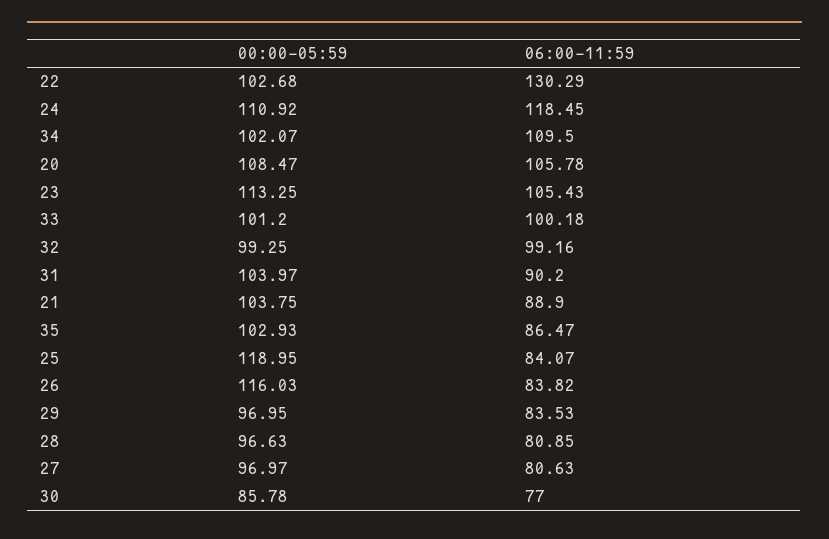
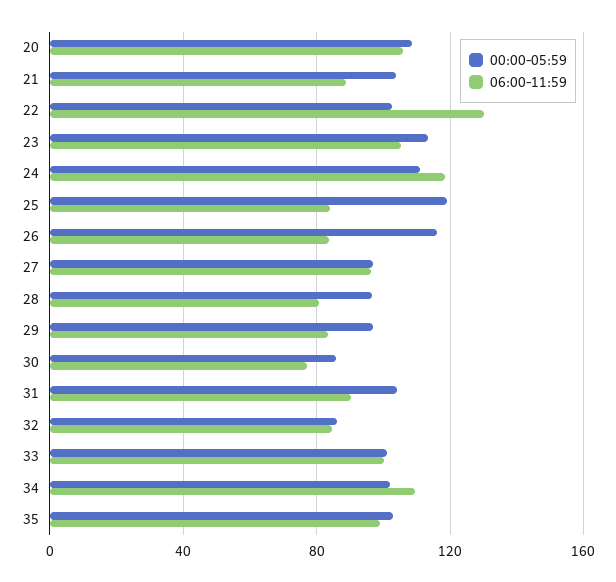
00:00-05:59, 32: 99.25 -> 85
06:00-11:59, 32: 99.16 -> 85
06:00-11:59, 35: 86.47 -> 100
06:00-11:59, 27: 80.63 -> 95

